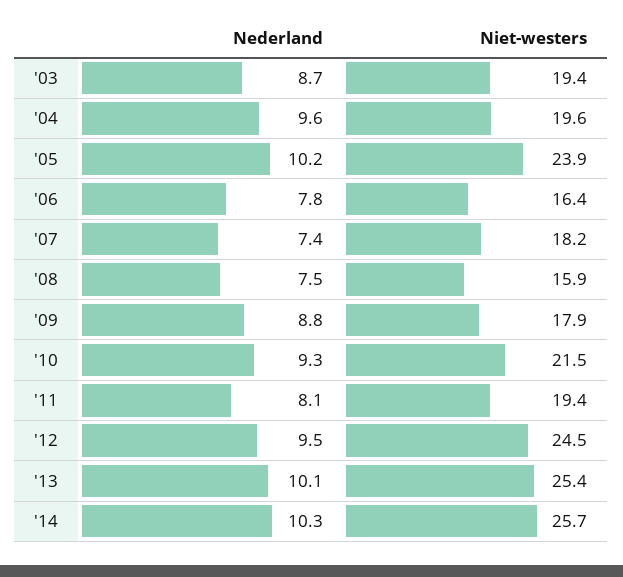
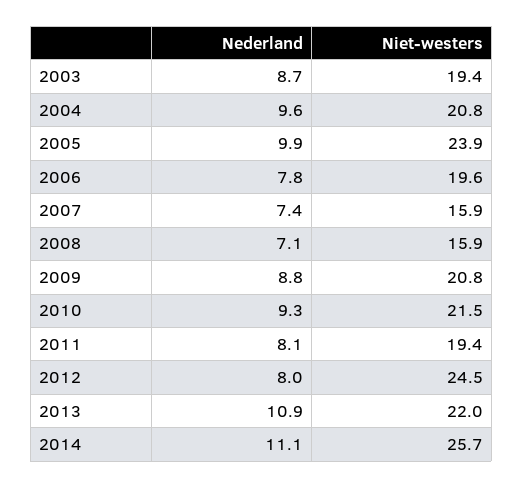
Niet-westers, '04: 19.6 -> 20.8
Nederland, '05: 10.2 -> 9.9
Niet-westers, '06: 16.4 -> 19.6
Niet-westers, '07: 18.2 -> 15.9
Nederland, '08: 7.5 -> 7.1
Niet-westers, '09: 17.9 -> 20.8
Nederland, '12: 9.5 -> 8
Nederland, '13: 10.1 -> 10.9
Niet-westers, '13: 25.4 -> 22
Nederland, '14: 10.3 -> 11.1

